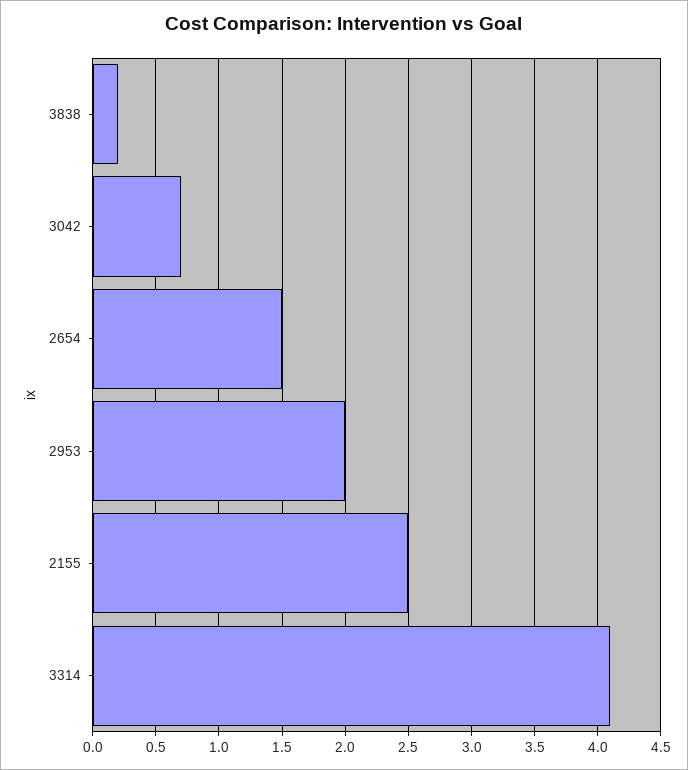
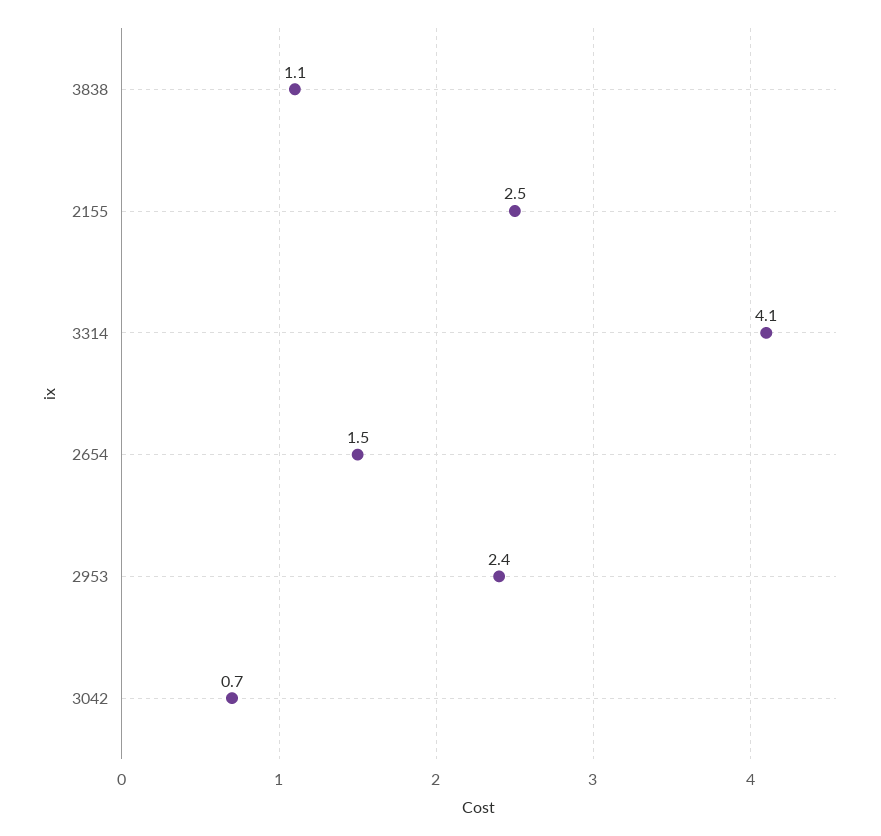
3838: 0.2 -> 1.1
2953: 2 -> 2.4

